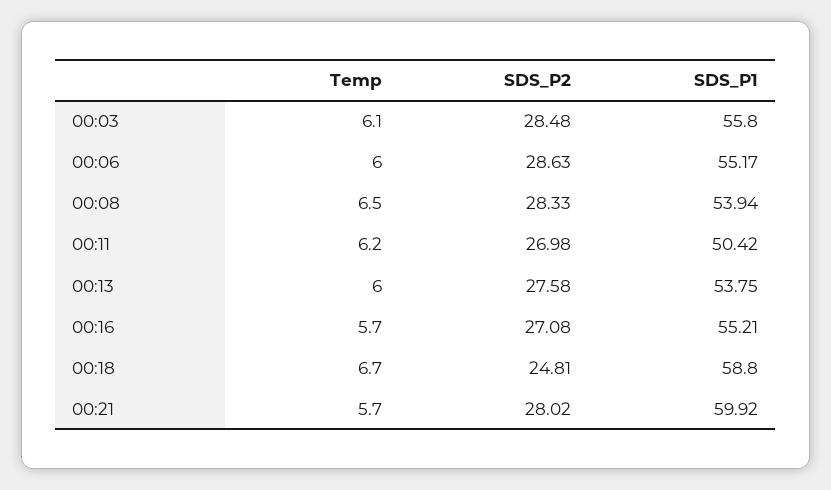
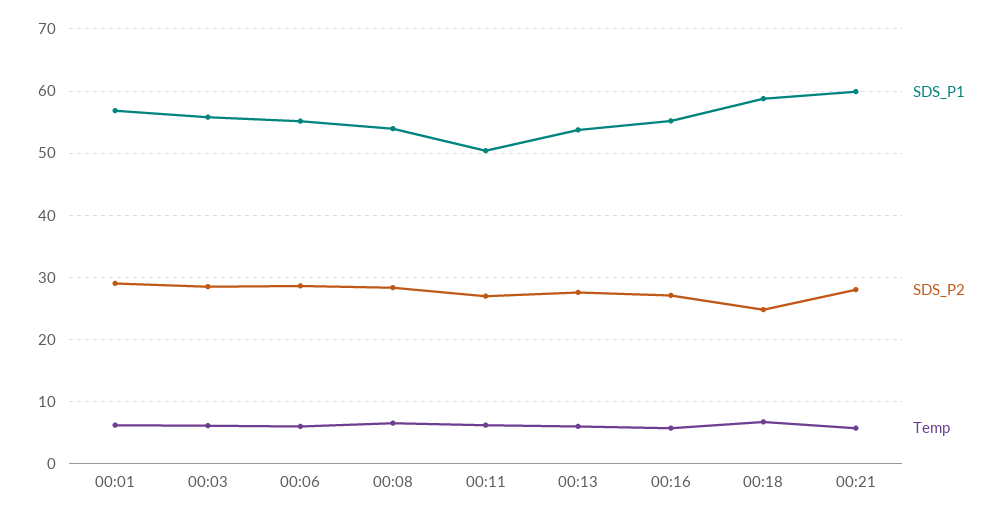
SDS_P1, 00:01: none -> 57
SDS_P2, 00:01: none -> 29
Temp, 00:01: none -> 6

